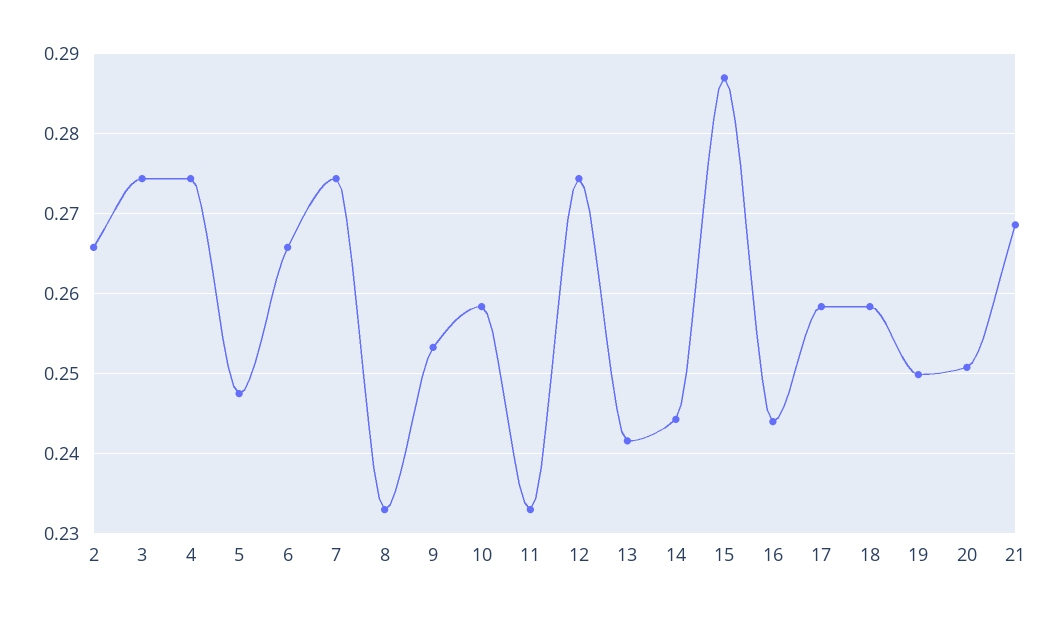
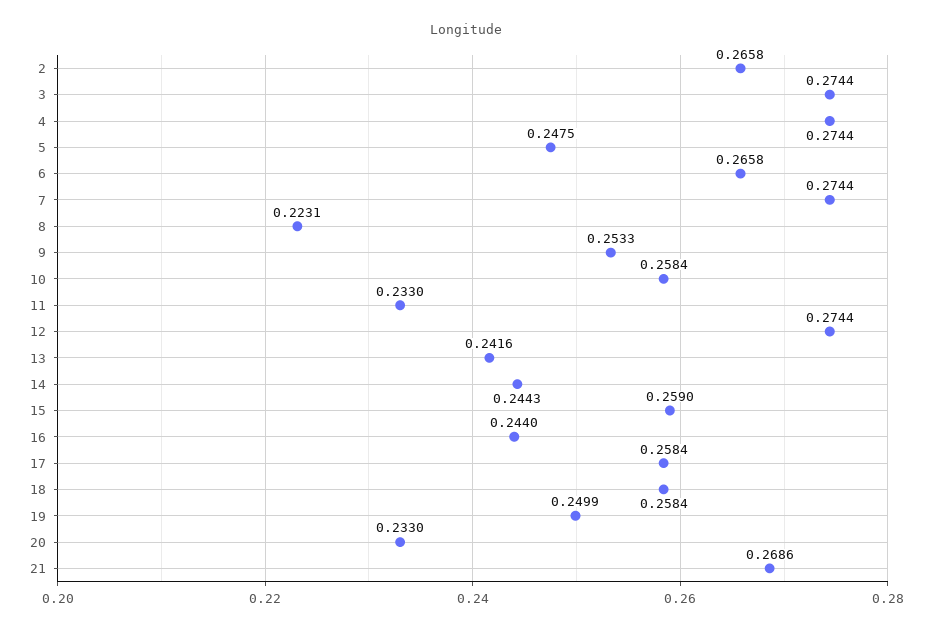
8: 0.233 -> 0.2231
15: 0.287 -> 0.259
20: 0.251 -> 0.233

